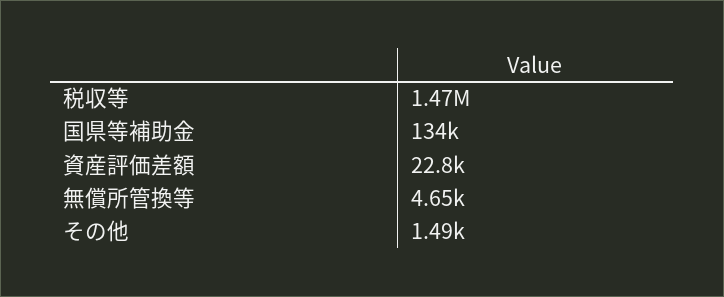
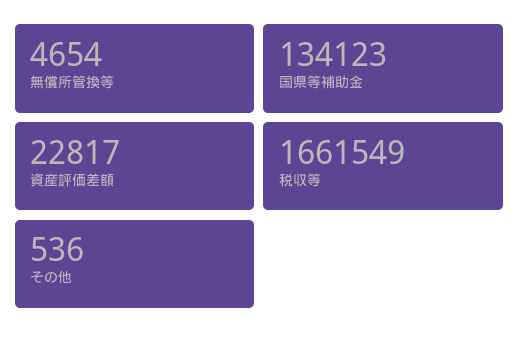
税収等: 1470000 -> 1661549
その他: 1490 -> 536

